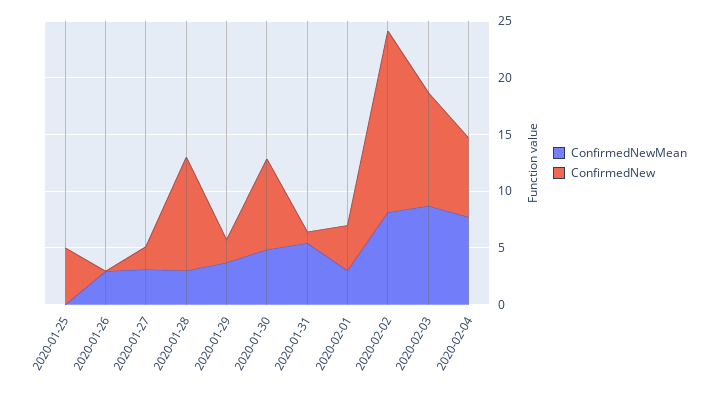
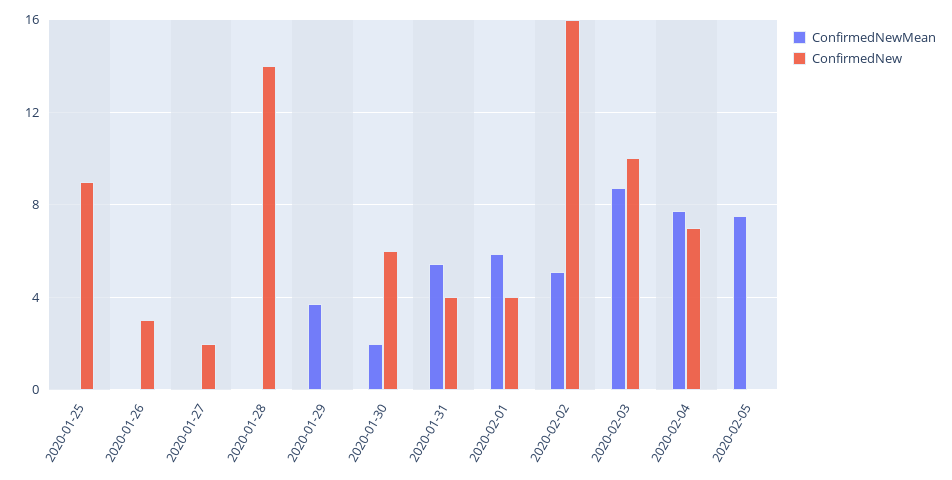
ConfirmedNew, 2020-01-25: 5 -> 9
ConfirmedNewMean, 2020-01-26: 3 -> 0
ConfirmedNew, 2020-01-26: 0 -> 3
ConfirmedNewMean, 2020-01-27: 3 -> 0
ConfirmedNewMean, 2020-01-28: 3 -> 0
ConfirmedNew, 2020-01-28: 10 -> 14
ConfirmedNew, 2020-01-29: 2 -> 0
ConfirmedNewMean, 2020-01-30: 5 -> 2
ConfirmedNew, 2020-01-30: 8 -> 6
ConfirmedNew, 2020-01-31: 1 -> 4
ConfirmedNewMean, 2020-02-01: 3 -> 6
ConfirmedNewMean, 2020-02-02: 8 -> 5
ConfirmedNewMean, 2020-02-05: none -> 7.5
ConfirmedNew, 2020-02-05: none -> 0

